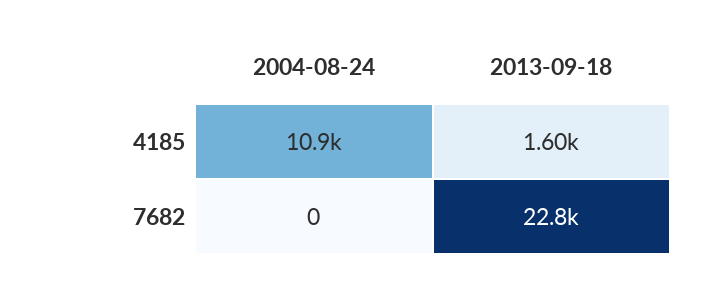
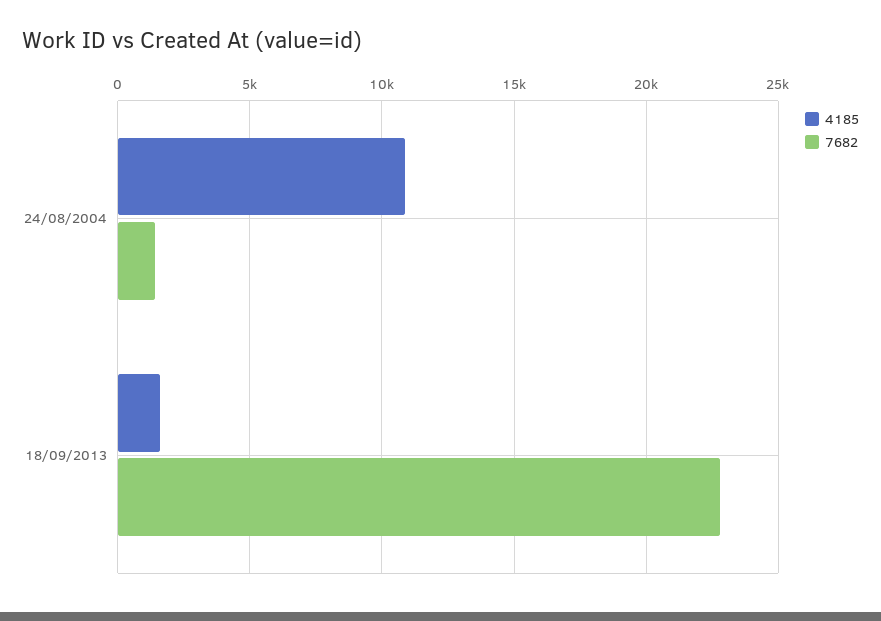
7682, 2004-08-24: 0 -> 1500

